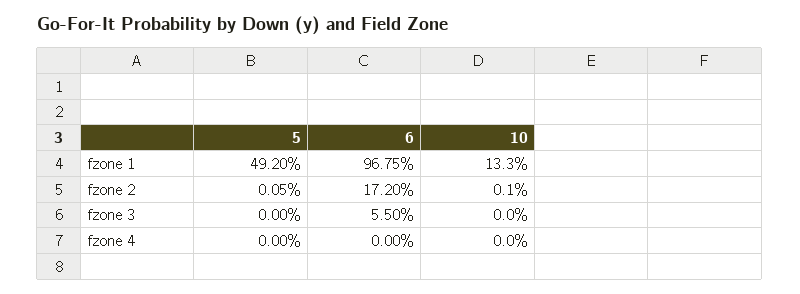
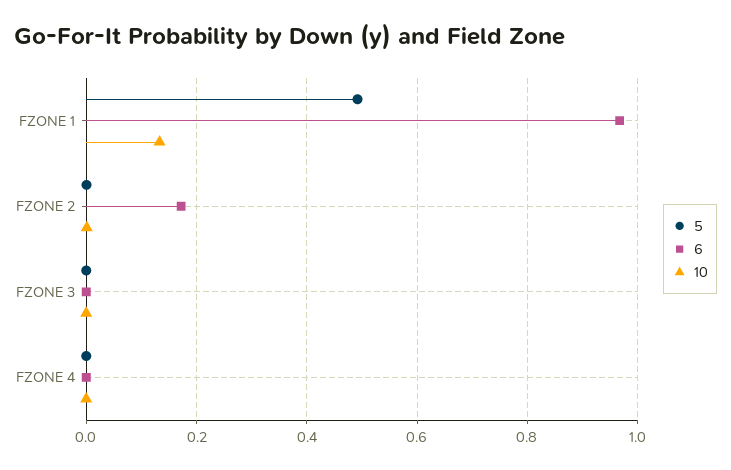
6, fzone 3: 0.055 -> 0

